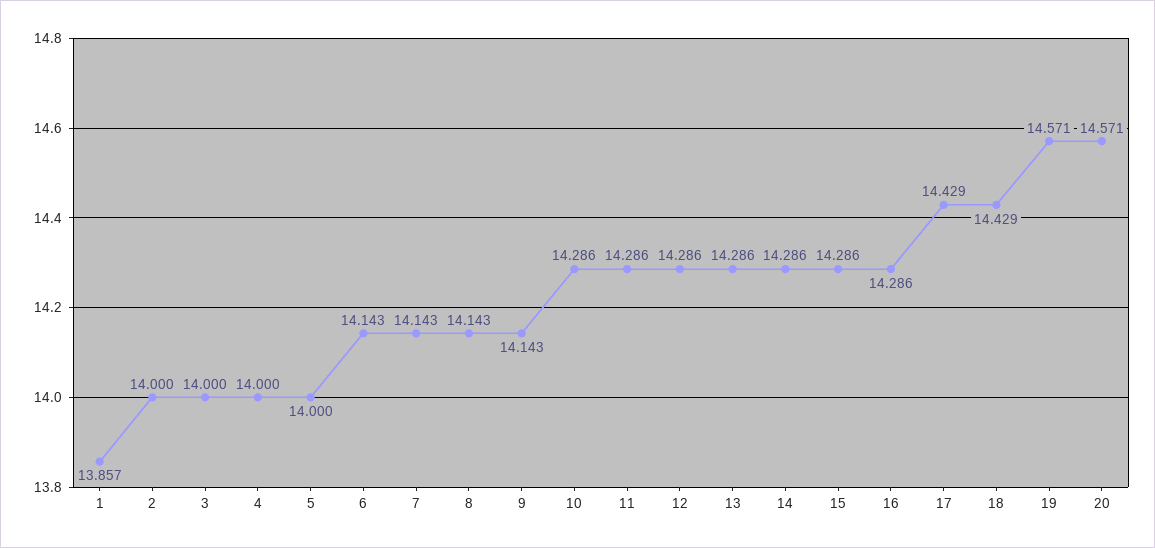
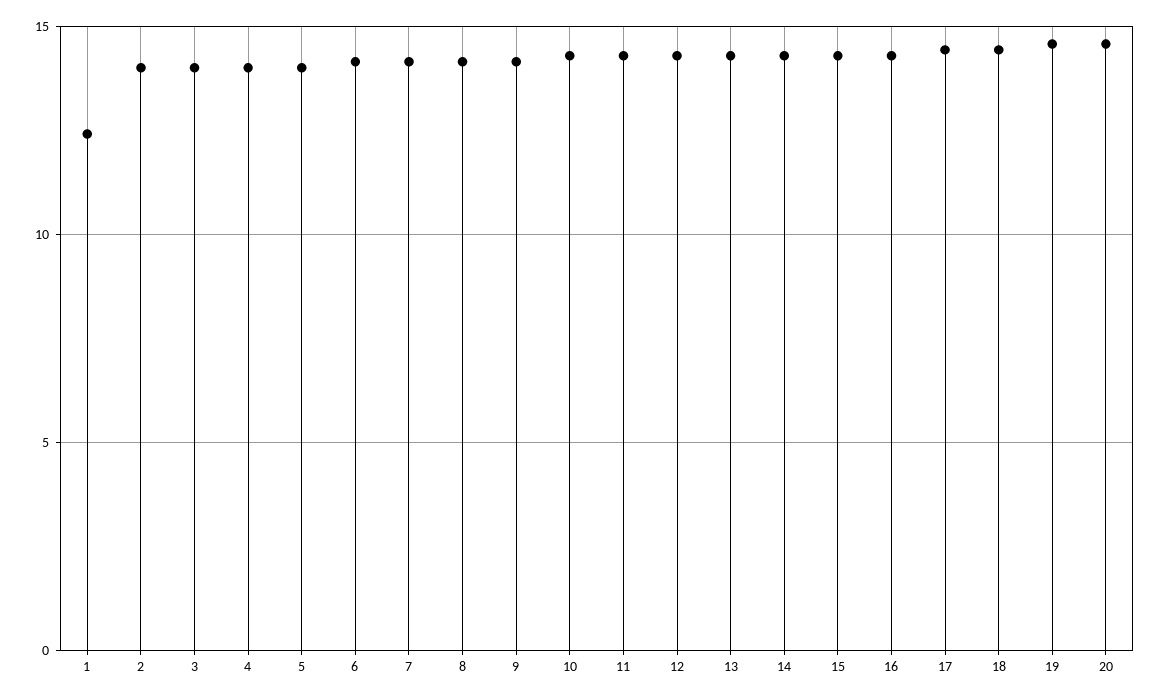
1: 13.857 -> 12.5

